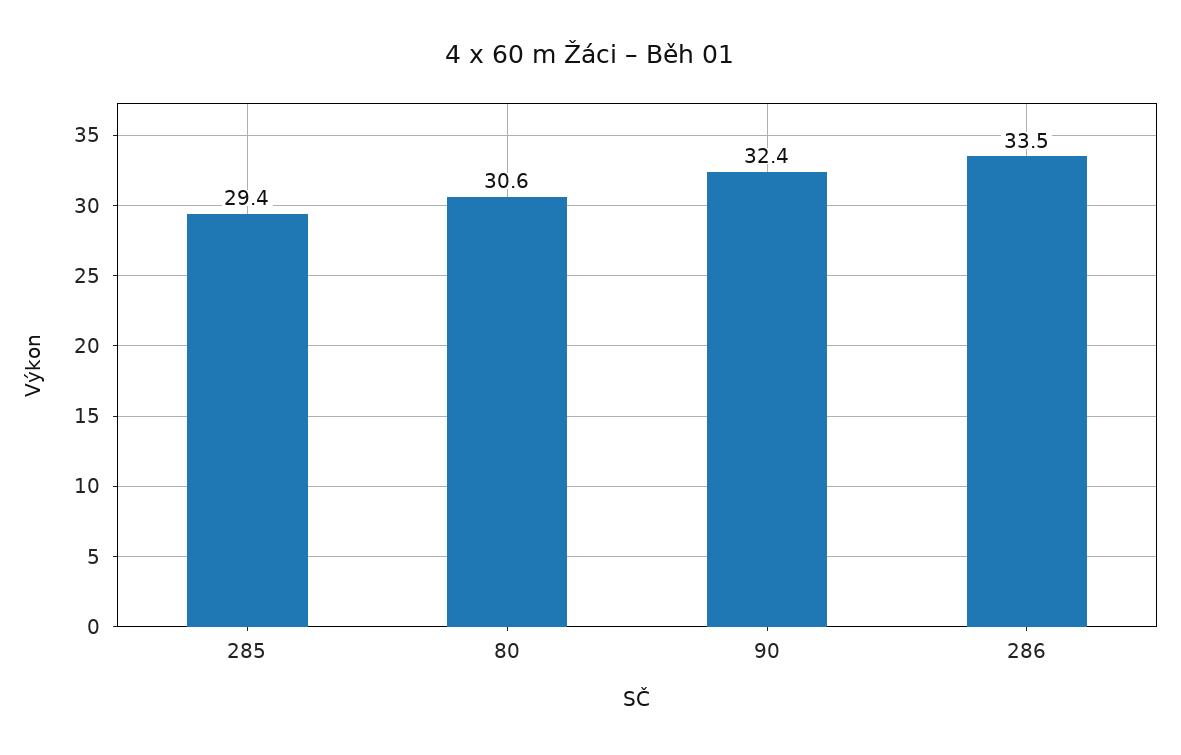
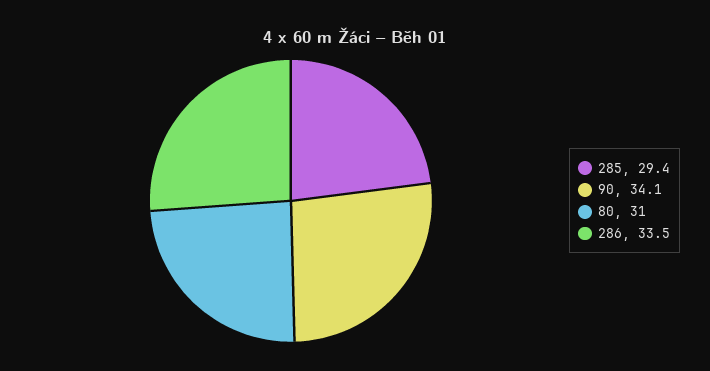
80: 30.6 -> 31
90: 32.4 -> 34.1

